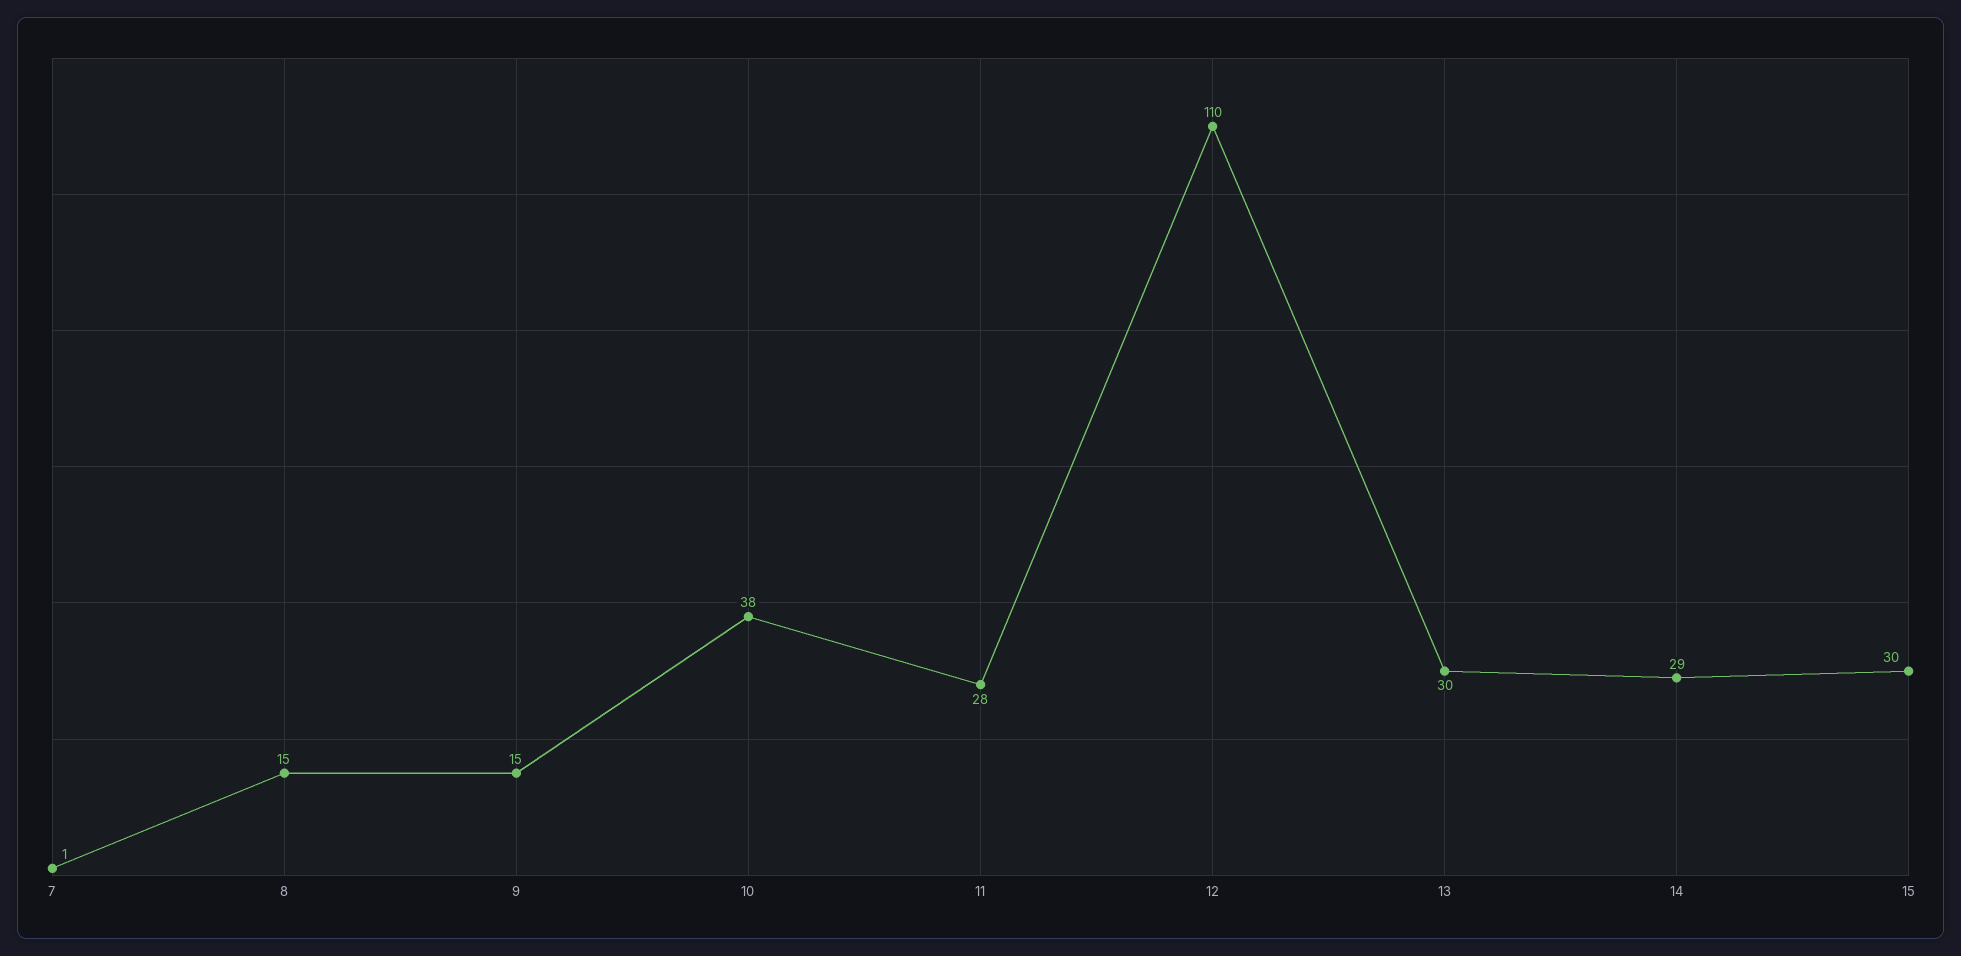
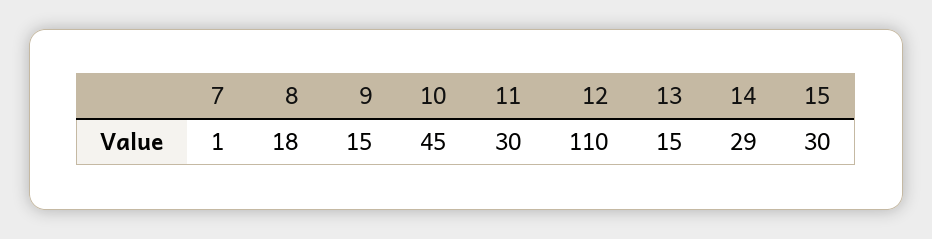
8: 15 -> 18
10: 38 -> 45
11: 28 -> 30
13: 30 -> 15

